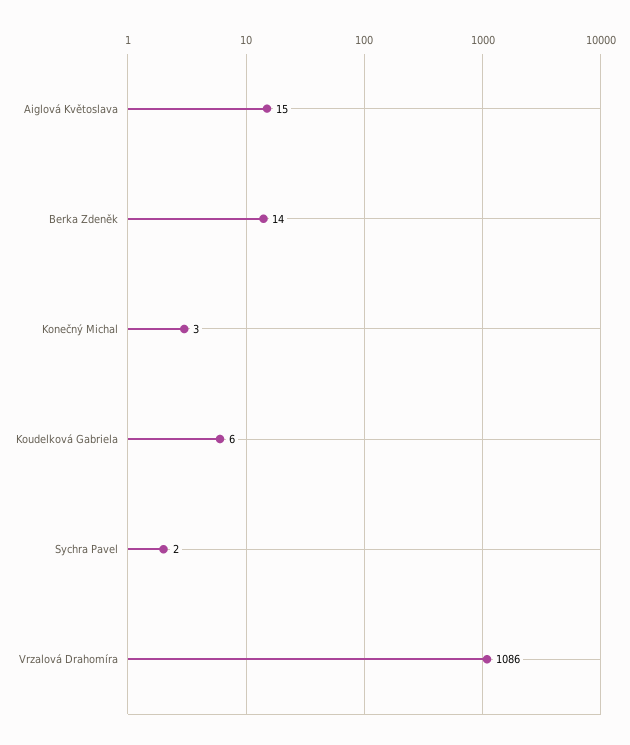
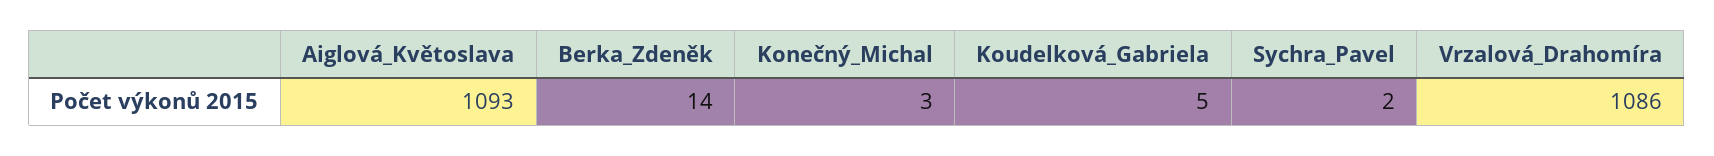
Aiglová Květoslava: 15 -> 1093
Koudelková Gabriela: 6 -> 5

